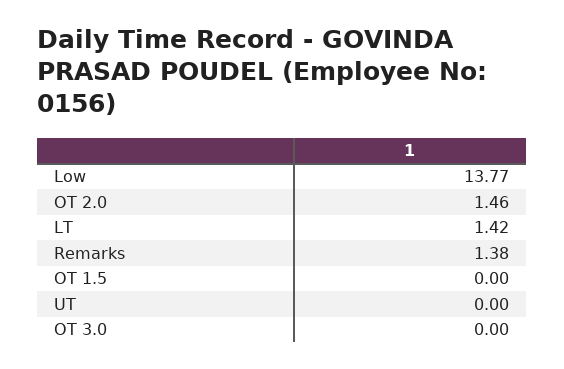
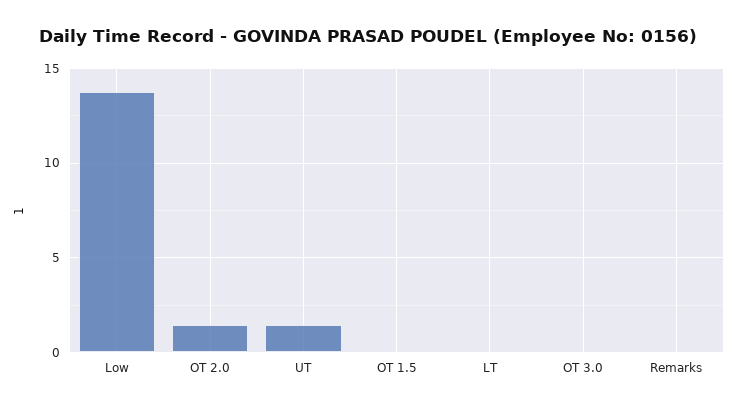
LT: 1.42 -> 0
Remarks: 1.38 -> 0
UT: 0 -> 1.5

